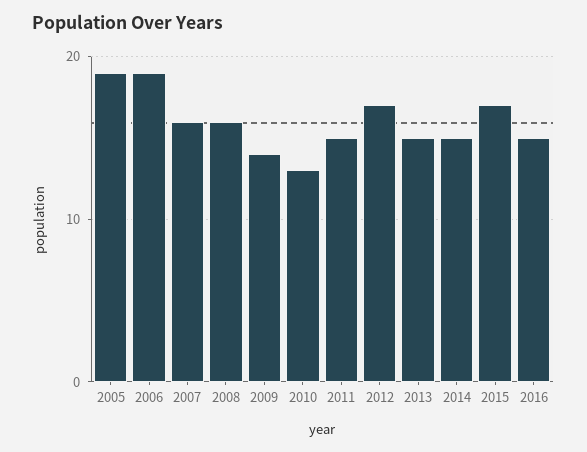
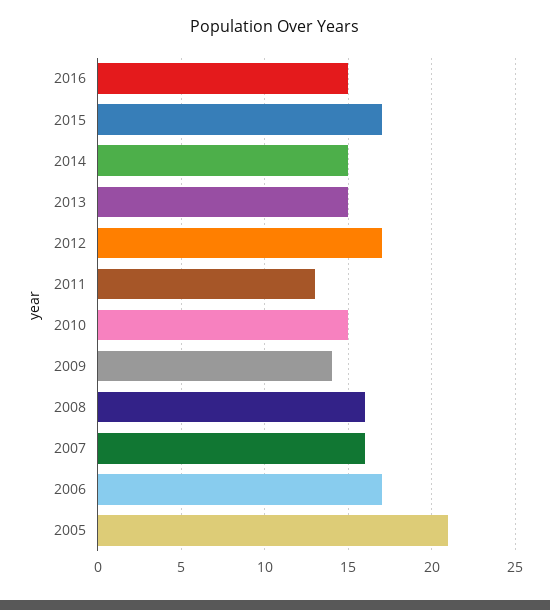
2005: 19 -> 21
2006: 19 -> 17
2010: 13 -> 15
2011: 15 -> 13

